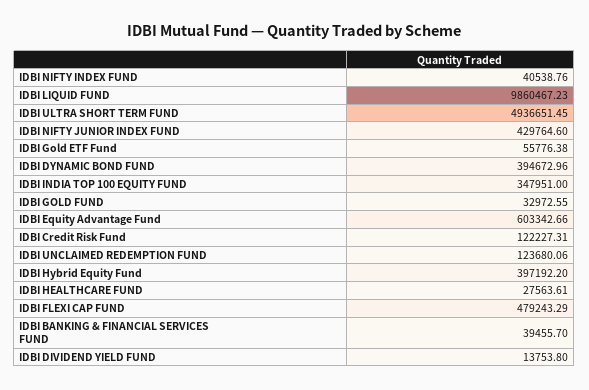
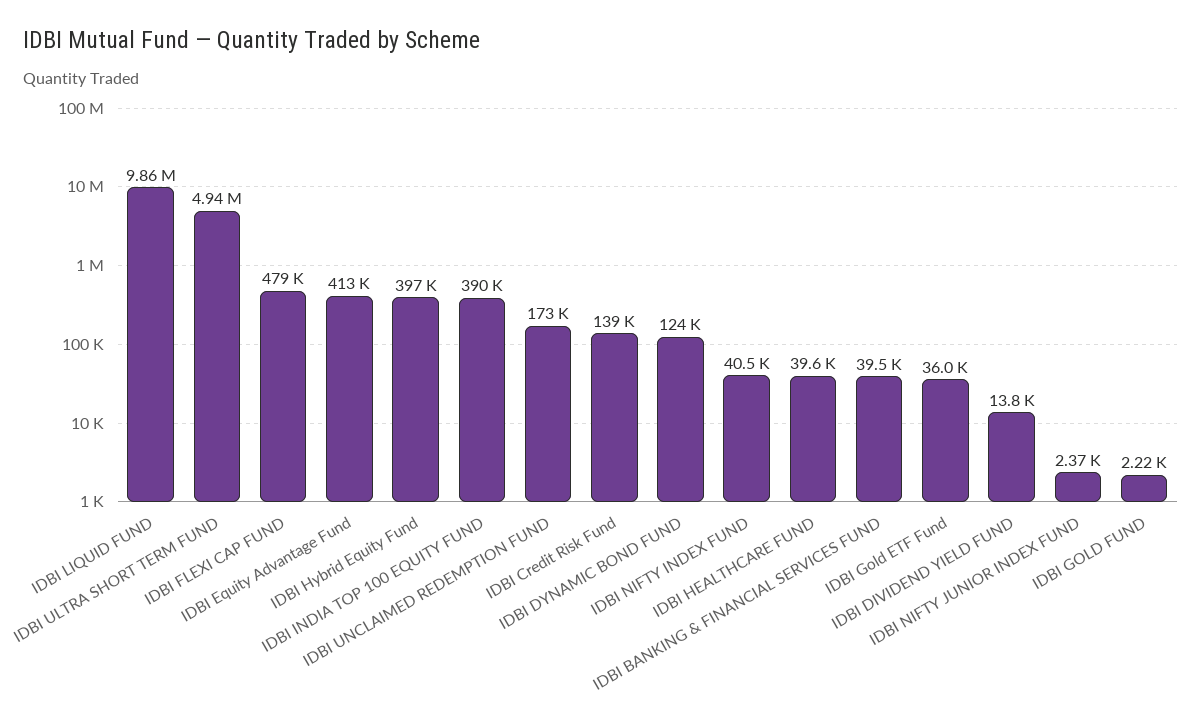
IDBI NIFTY JUNIOR INDEX FUND: 429764.6 -> 2370
IDBI Gold ETF Fund: 55776.38 -> 36000
IDBI DYNAMIC BOND FUND: 394672.96 -> 124000
IDBI INDIA TOP 100 EQUITY FUND: 347951 -> 390000
IDBI GOLD FUND: 32972.55 -> 2220
IDBI Equity Advantage Fund: 603342.66 -> 413000
IDBI Credit Risk Fund: 122227.31 -> 139000
IDBI UNCLAIMED REDEMPTION FUND: 123680.06 -> 173000
IDBI HEALTHCARE FUND: 27563.61 -> 39600

